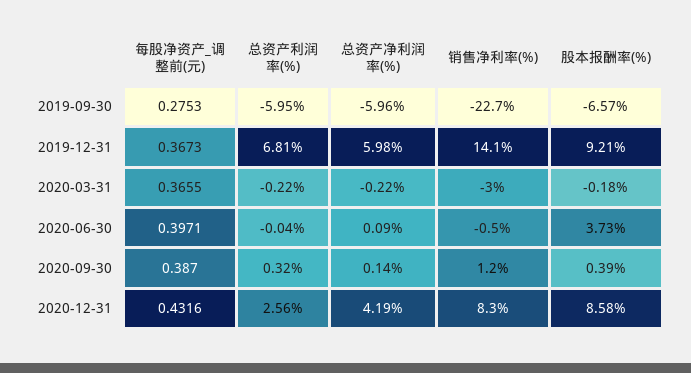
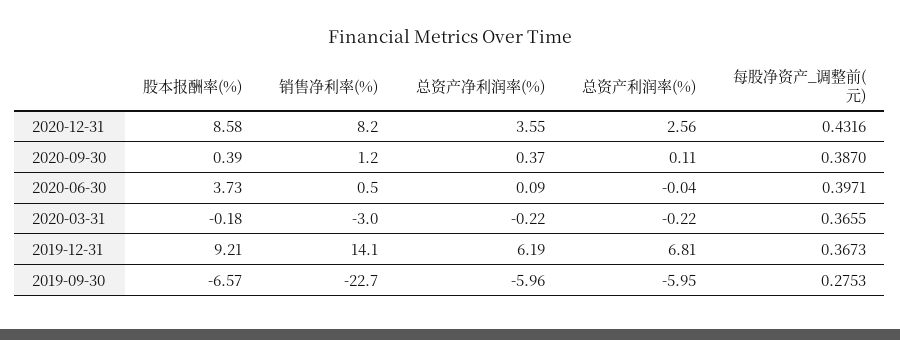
总资产净利润率(%), 2019-12-31: 5.98 -> 6.19
销售净利率(%), 2020-06-30: -0.5 -> 0.5
总资产利润率(%), 2020-09-30: 0.32 -> 0.11
总资产净利润率(%), 2020-09-30: 0.14 -> 0.37
总资产净利润率(%), 2020-12-31: 4.19 -> 3.55
销售净利率(%), 2020-12-31: 8.3 -> 8.2

